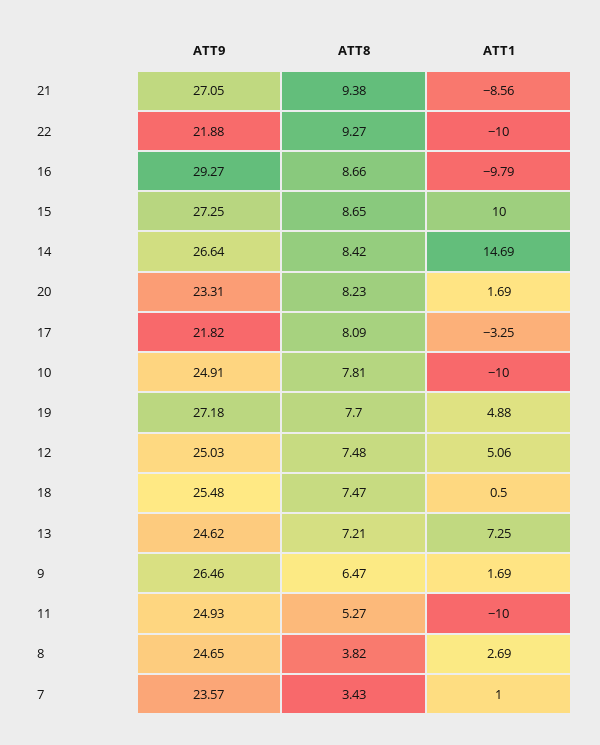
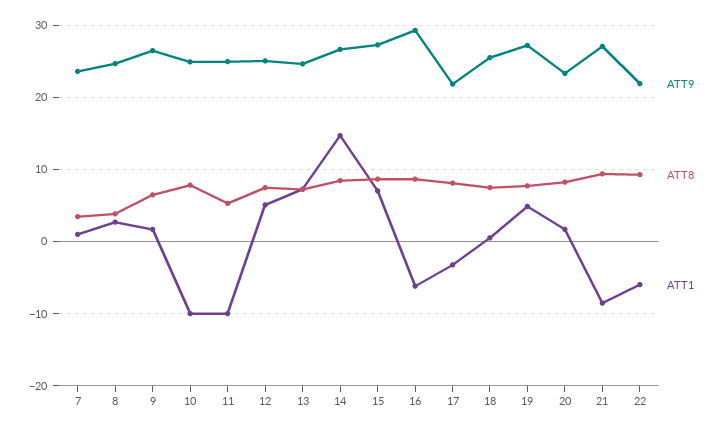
ATT1, 22: -10 -> -6
ATT1, 16: -9.79 -> -6
ATT1, 15: 10 -> 7

